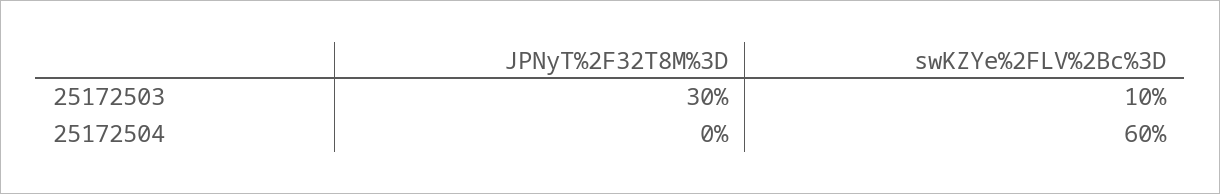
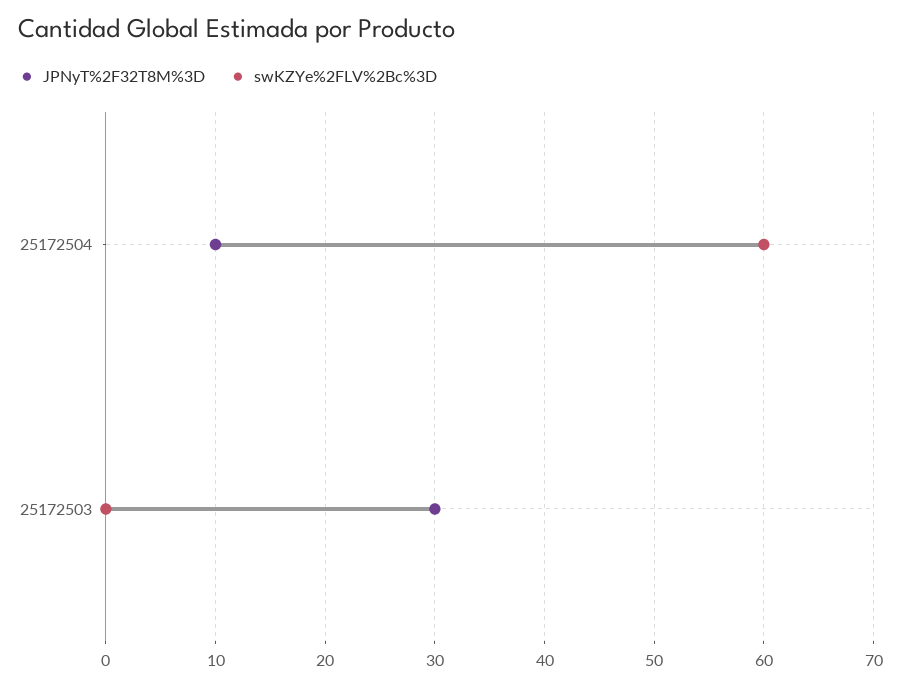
swKZYe%2FLV%2Bc%3D, 25172503: 10 -> 0
JPNyT%2F32T8M%3D, 25172504: 0 -> 10

